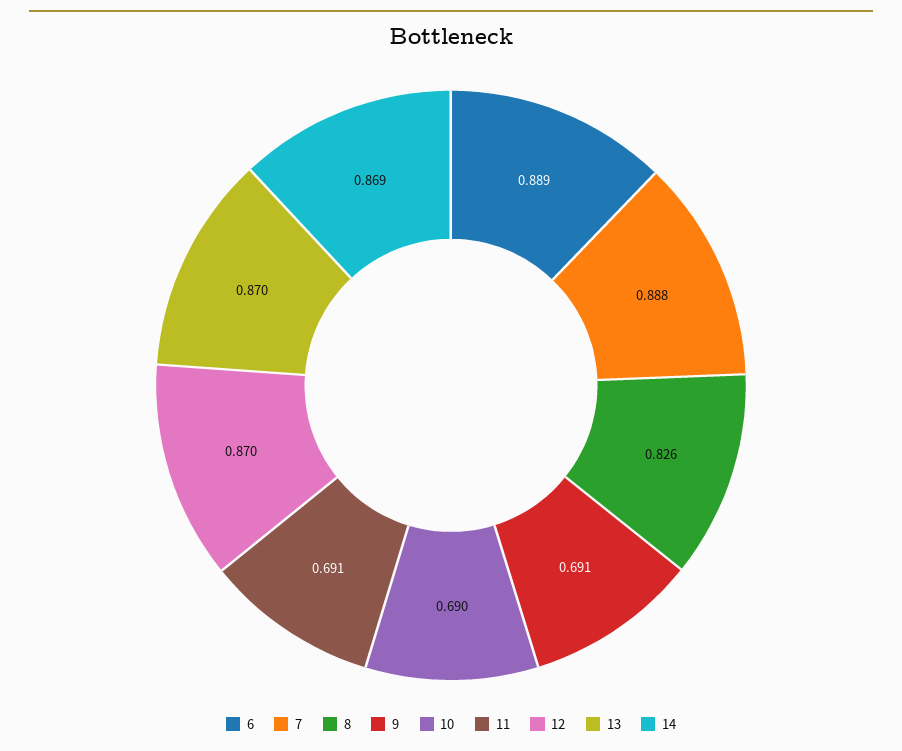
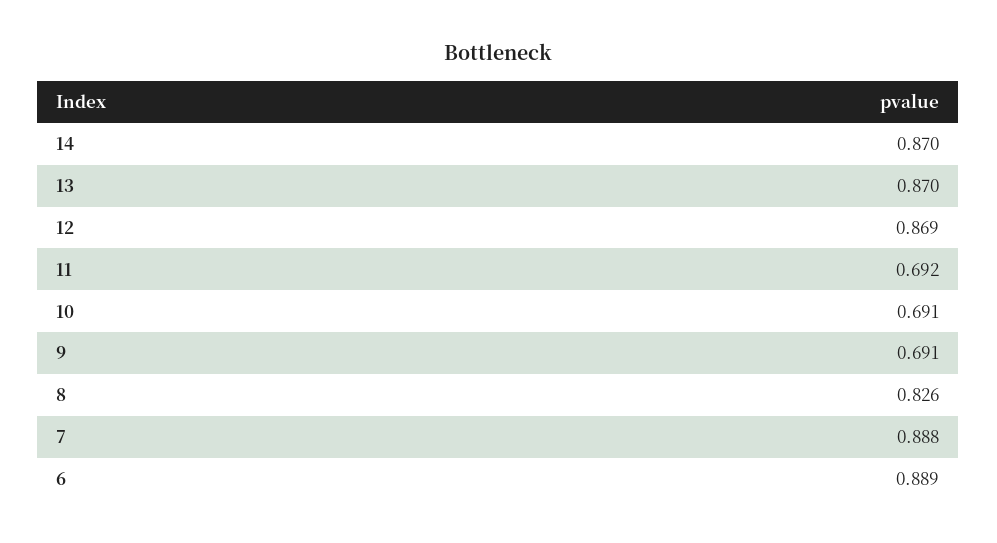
10: 0.69 -> 0.691
11: 0.691 -> 0.692
12: 0.87 -> 0.869
14: 0.869 -> 0.87

